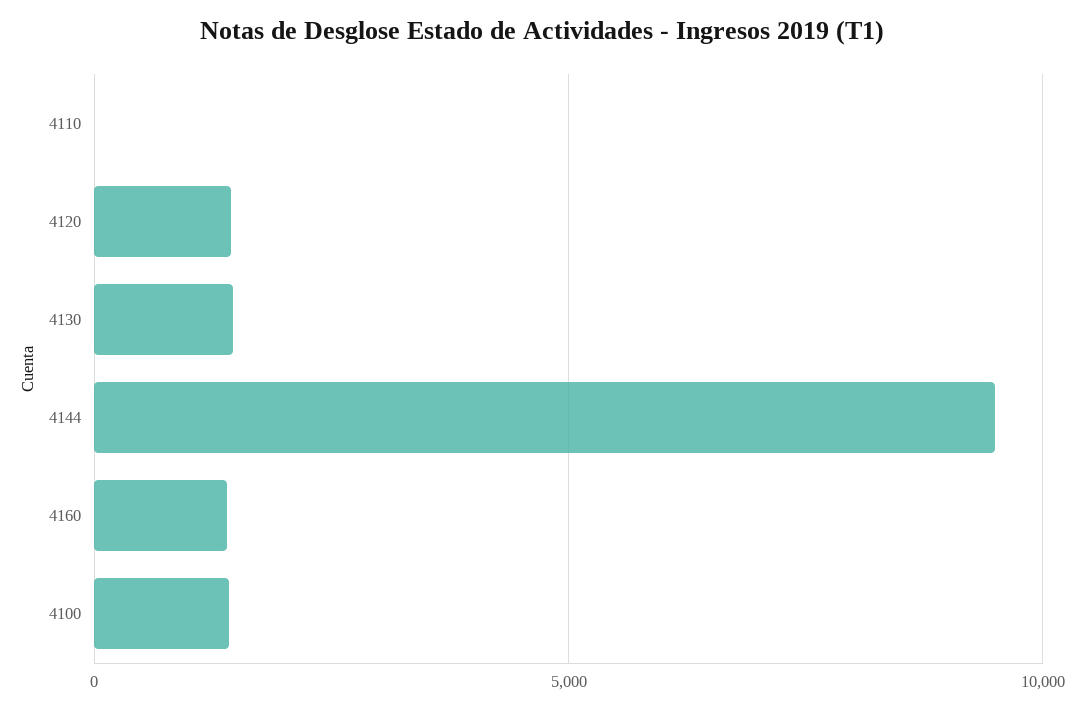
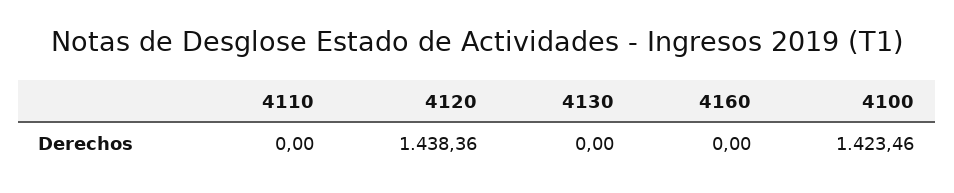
4130: 1500 -> 0
4144: 9500 -> none
4160: 1500 -> 0

